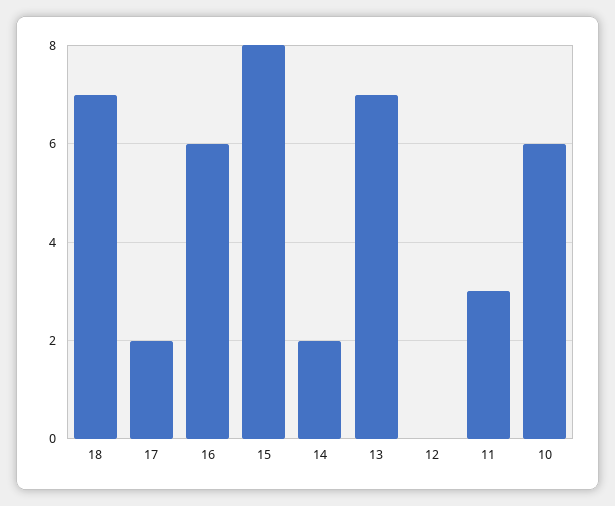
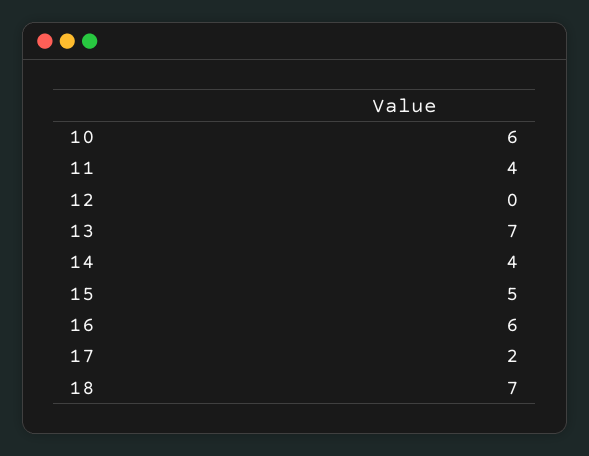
15: 8 -> 5
14: 2 -> 4
11: 3 -> 4

